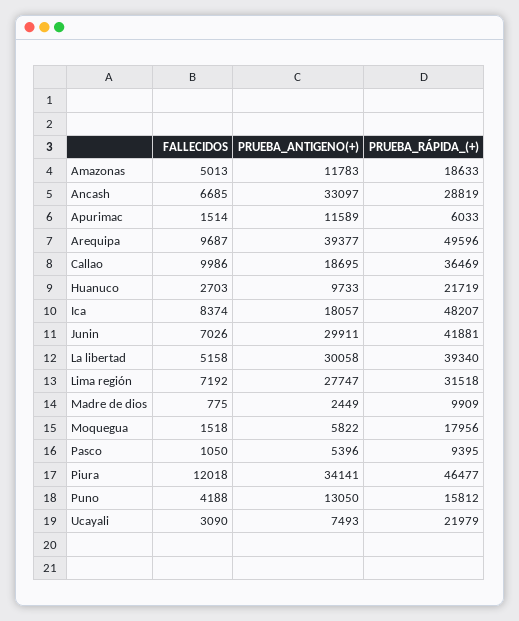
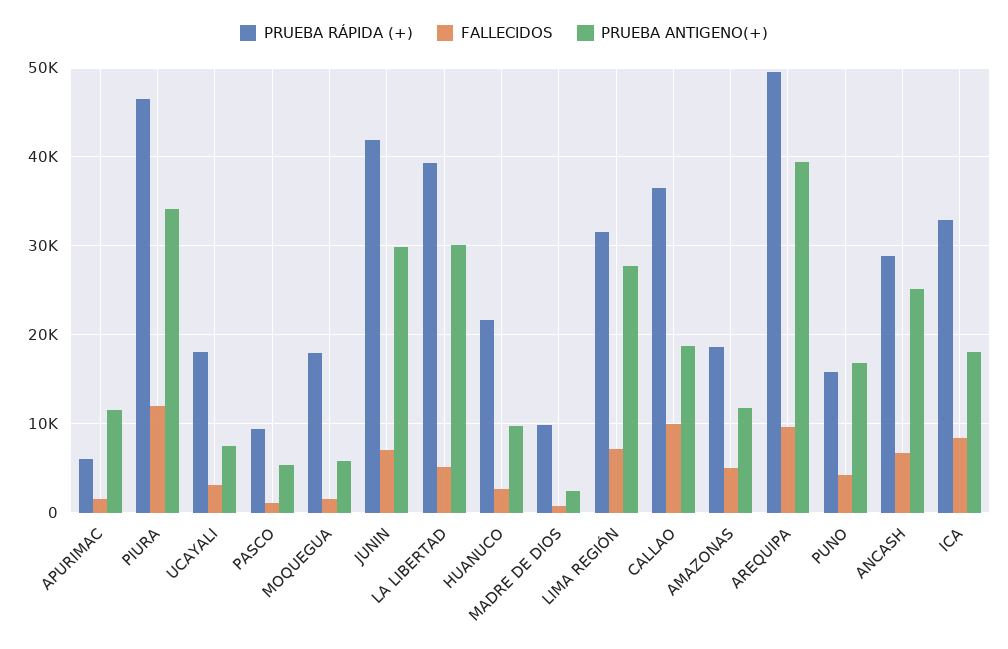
PRUEBA_ANTIGENO(+), Ancash: 33097 -> 25000
PRUEBA_RÁPIDA_(+), Ica: 48207 -> 33000
PRUEBA_ANTIGENO(+), Puno: 13050 -> 17000
PRUEBA_RÁPIDA_(+), Ucayali: 21979 -> 18000

